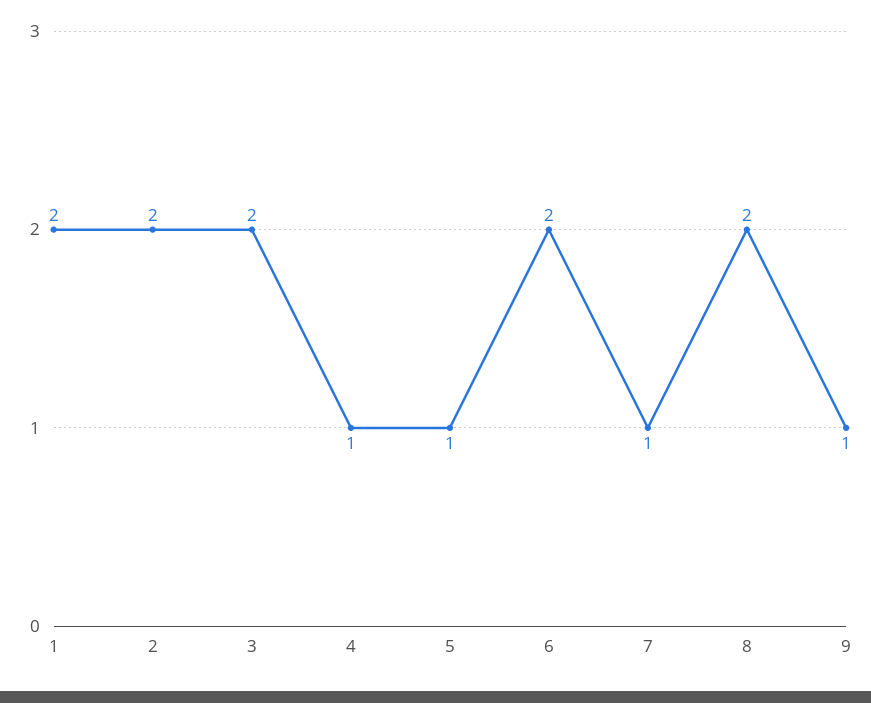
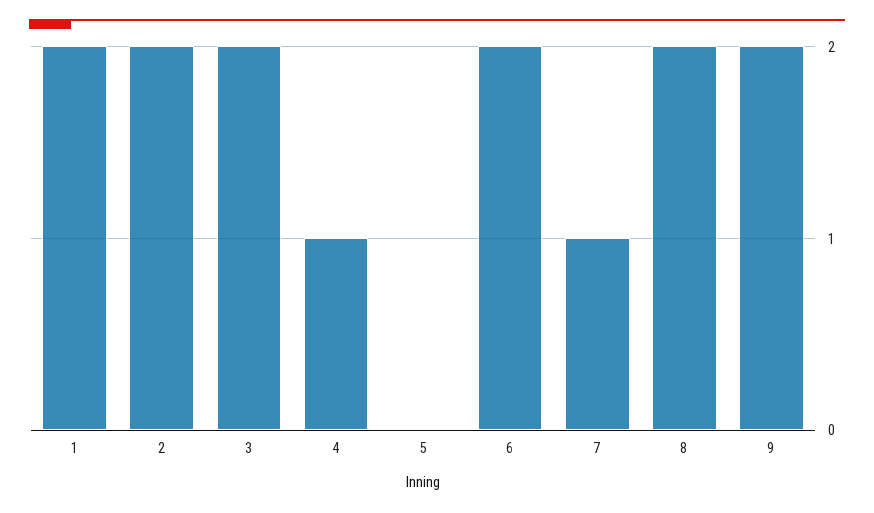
5: 1 -> 0
9: 1 -> 2

